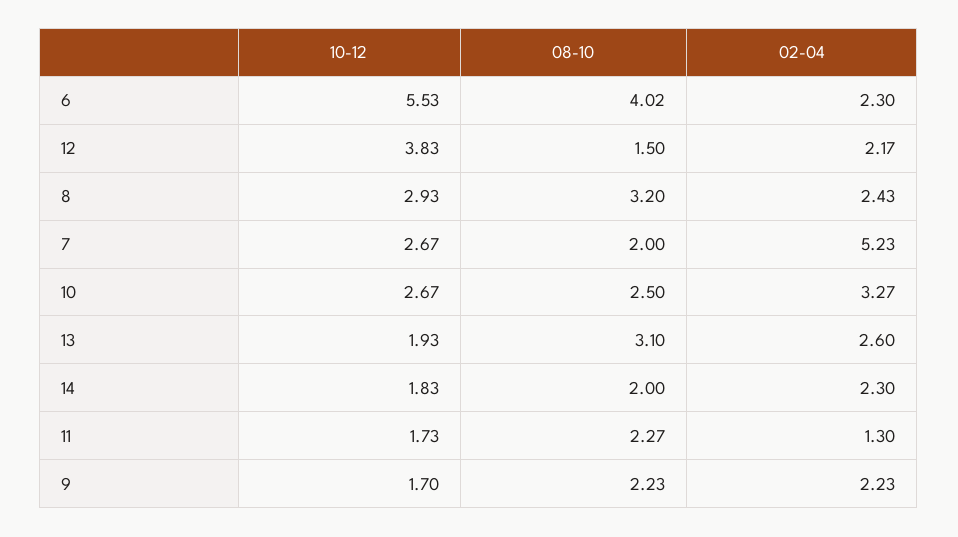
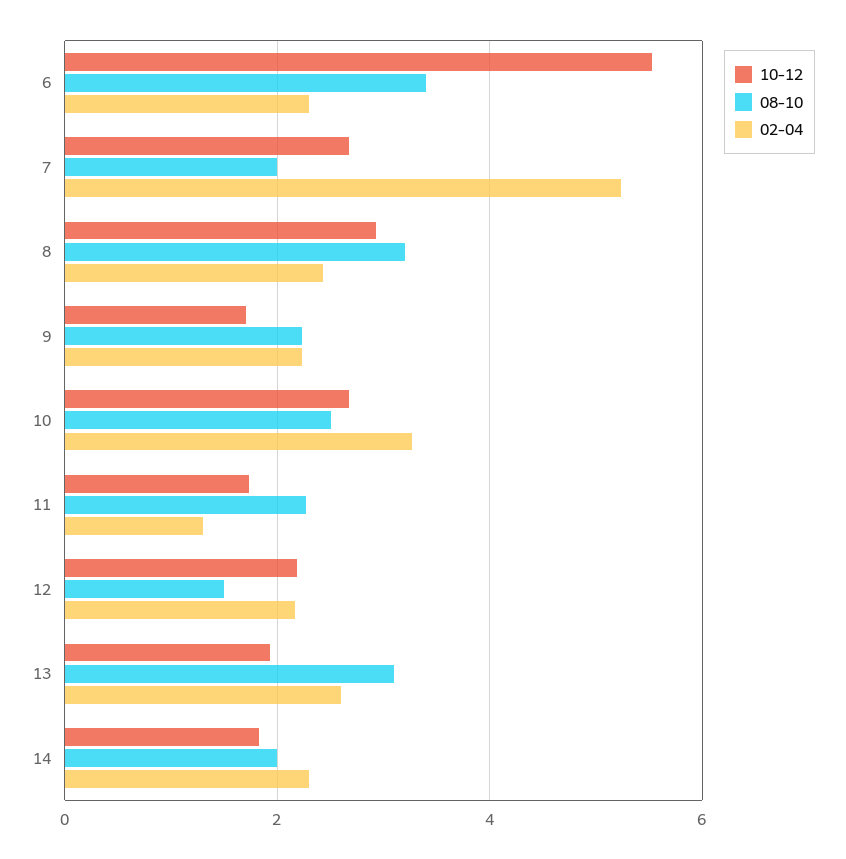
08-10, 6: 4.02 -> 3.4
10-12, 12: 3.83 -> 2.2

